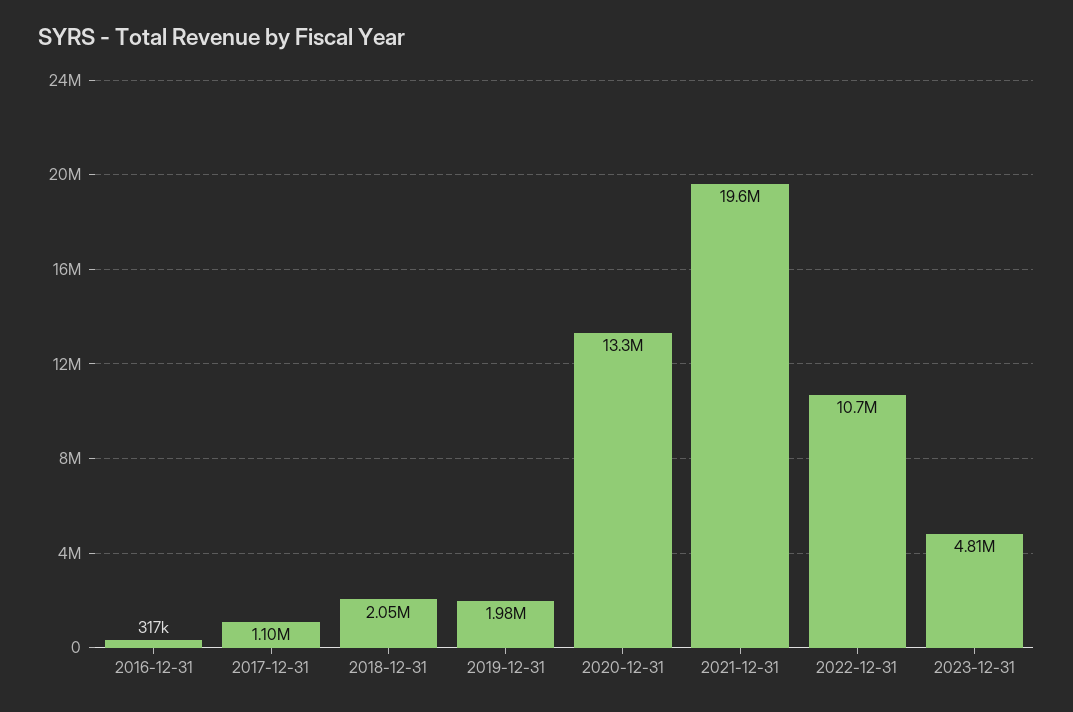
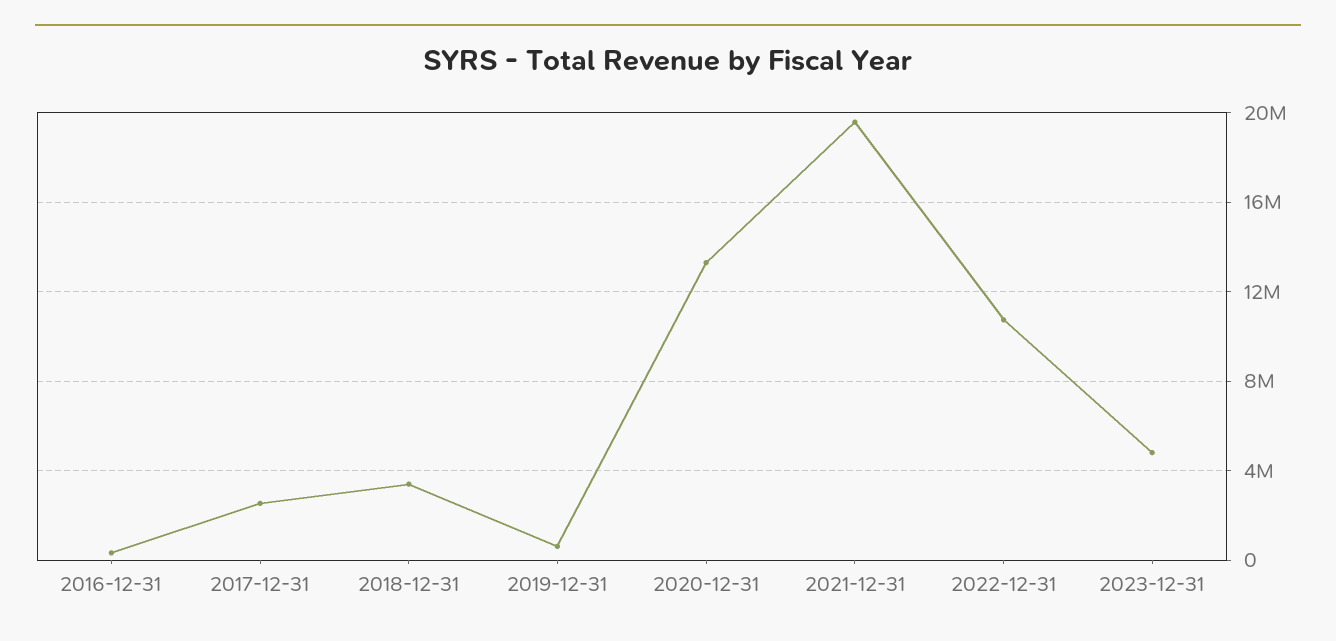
2017-12-31: 1100000 -> 2500000
2018-12-31: 2050000 -> 3500000
2019-12-31: 1980000 -> 500000

